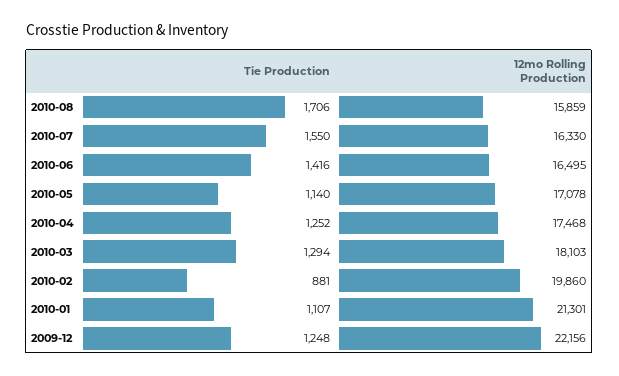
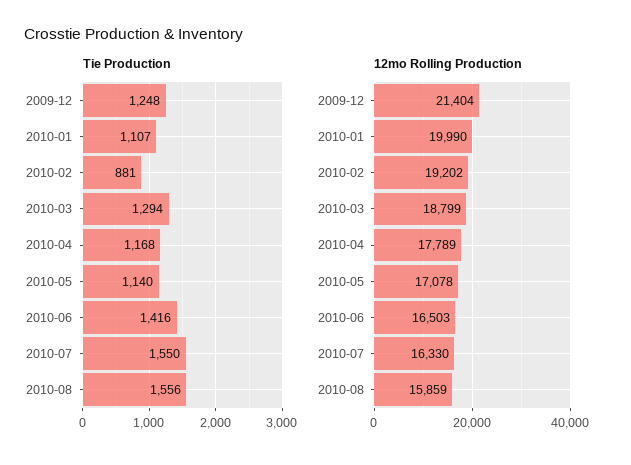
Tie Production, 2010-08: 1706 -> 1556
12mo Rolling Production, 2010-06: 16495 -> 16503
Tie Production, 2010-04: 1252 -> 1168
12mo Rolling Production, 2010-04: 17468 -> 17789
12mo Rolling Production, 2010-03: 18103 -> 18799
12mo Rolling Production, 2010-02: 19860 -> 19202
12mo Rolling Production, 2010-01: 21301 -> 19990
12mo Rolling Production, 2009-12: 22156 -> 21404

